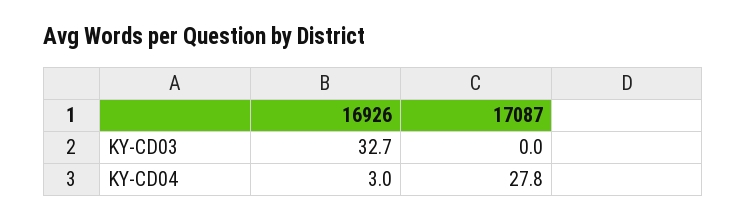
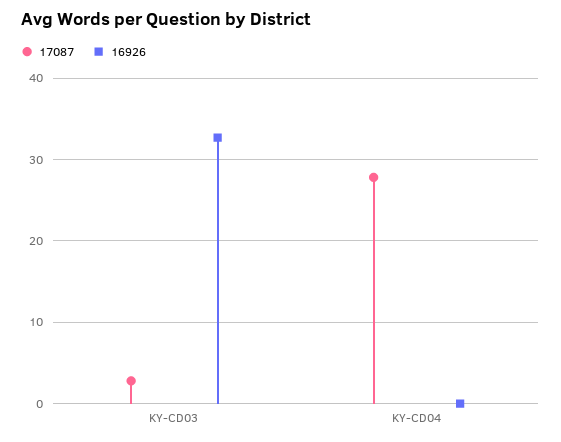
17087, KY-CD03: 0 -> 3
16926, KY-CD04: 3 -> 0

